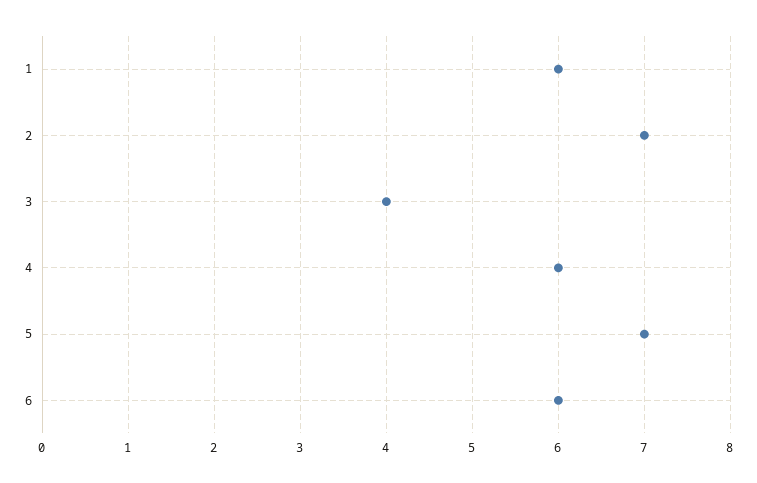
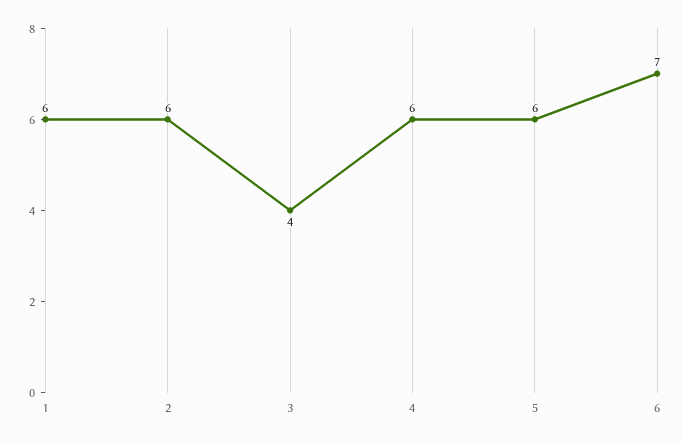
2: 7 -> 6
5: 7 -> 6
6: 6 -> 7

